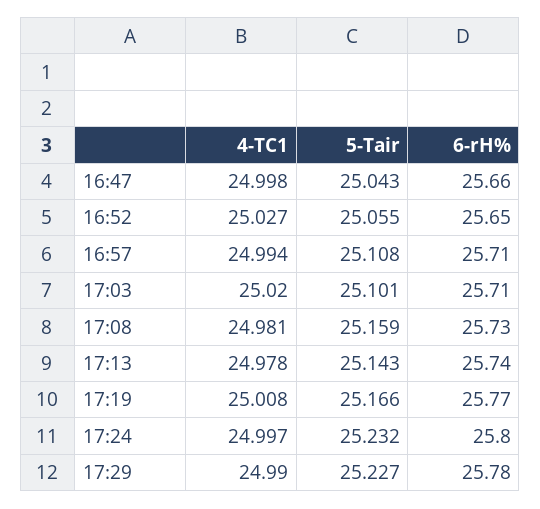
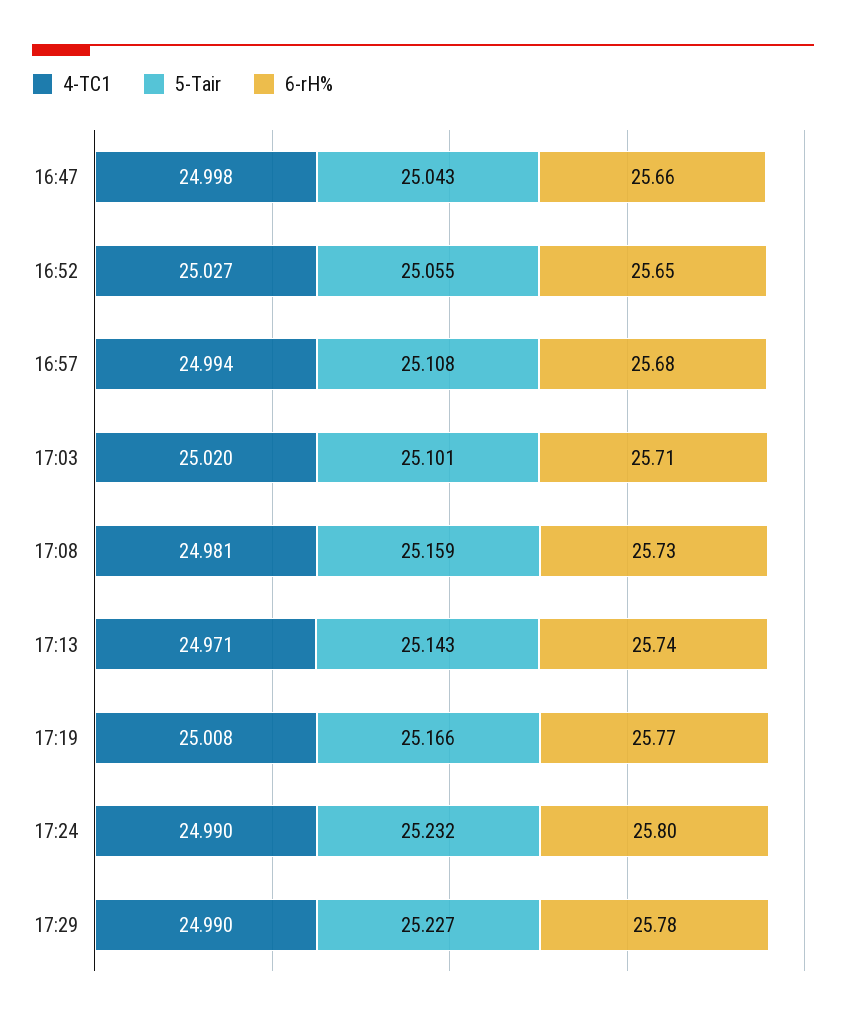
6-rH%, 16:57: 25.71 -> 25.68
4-TC1, 17:13: 24.978 -> 24.971
4-TC1, 17:24: 24.997 -> 24.99

